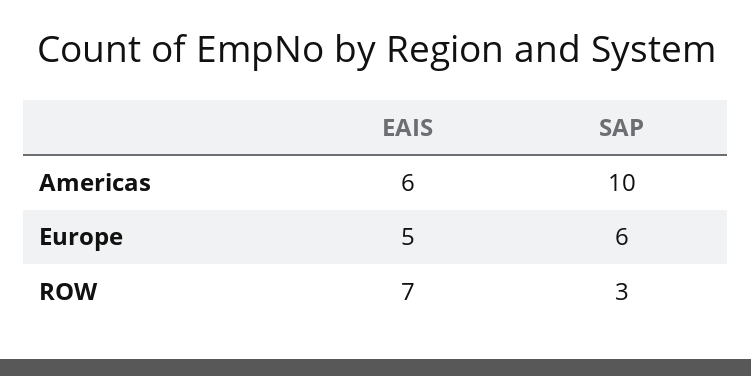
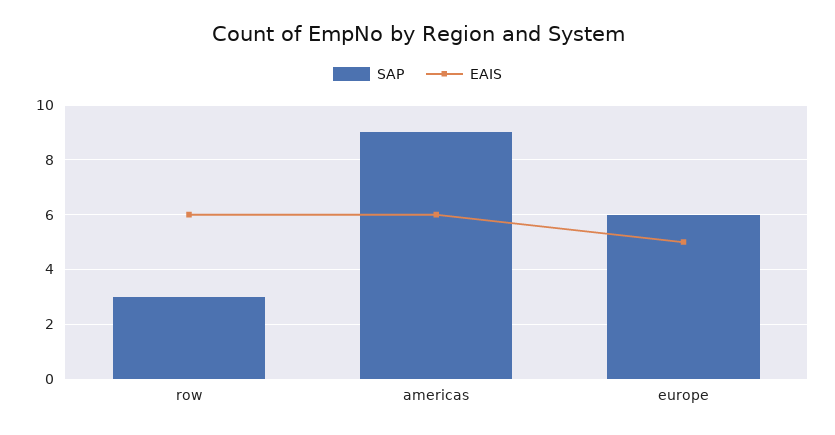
SAP, Americas: 10 -> 9
EAIS, ROW: 7 -> 6

